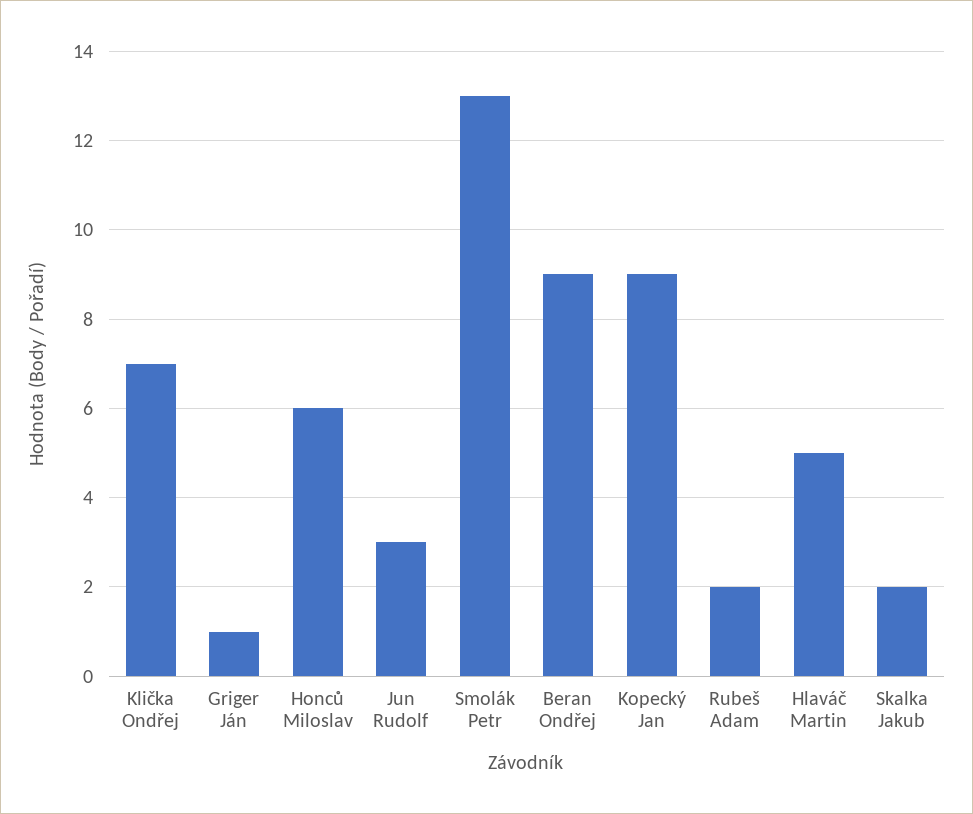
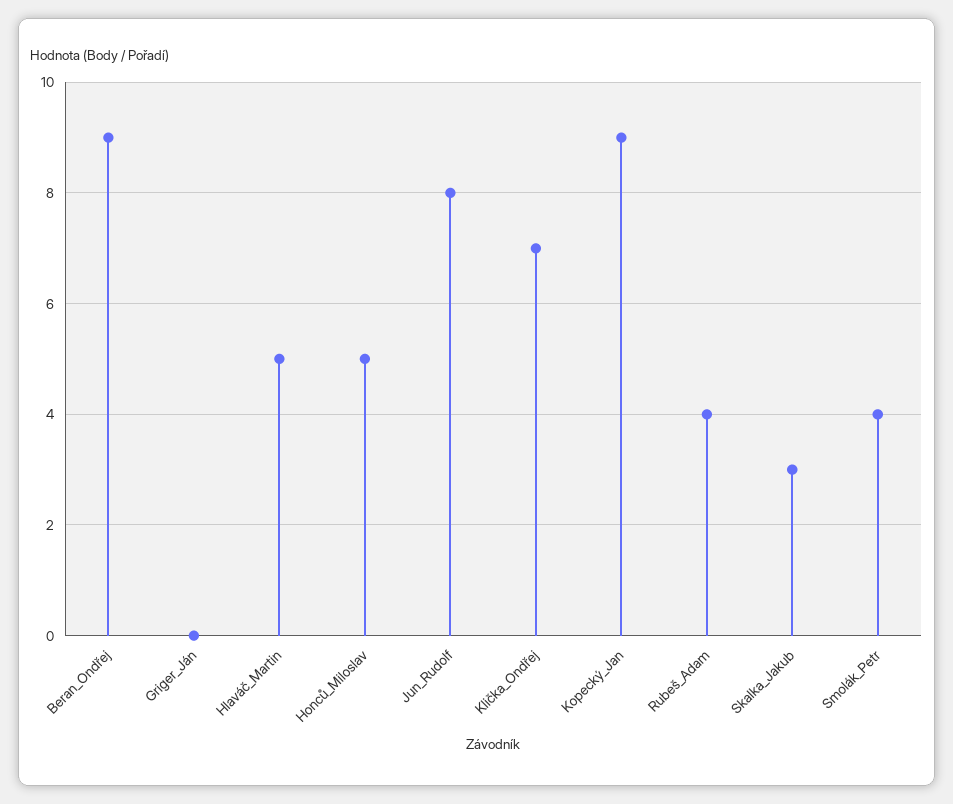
Griger Ján: 1 -> 0
Honců Miloslav: 6 -> 5
Jun Rudolf: 3 -> 8
Smolák Petr: 13 -> 4
Rubeš Adam: 2 -> 4
Skalka Jakub: 2 -> 3

